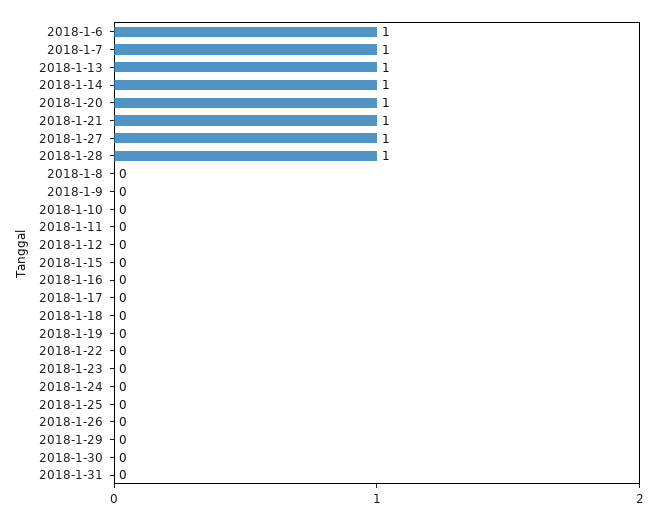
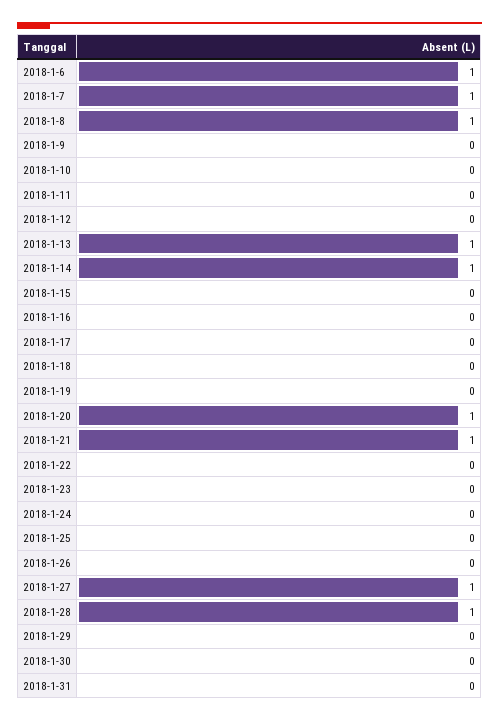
2018-1-8: 0 -> 1

